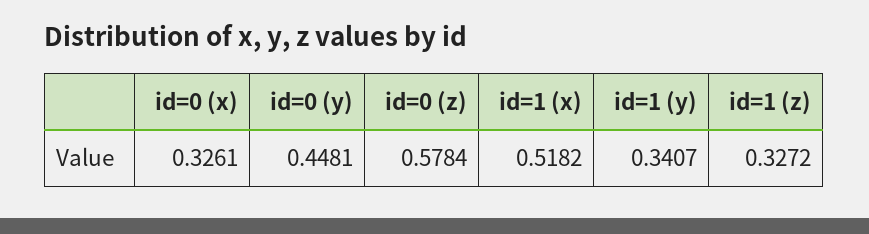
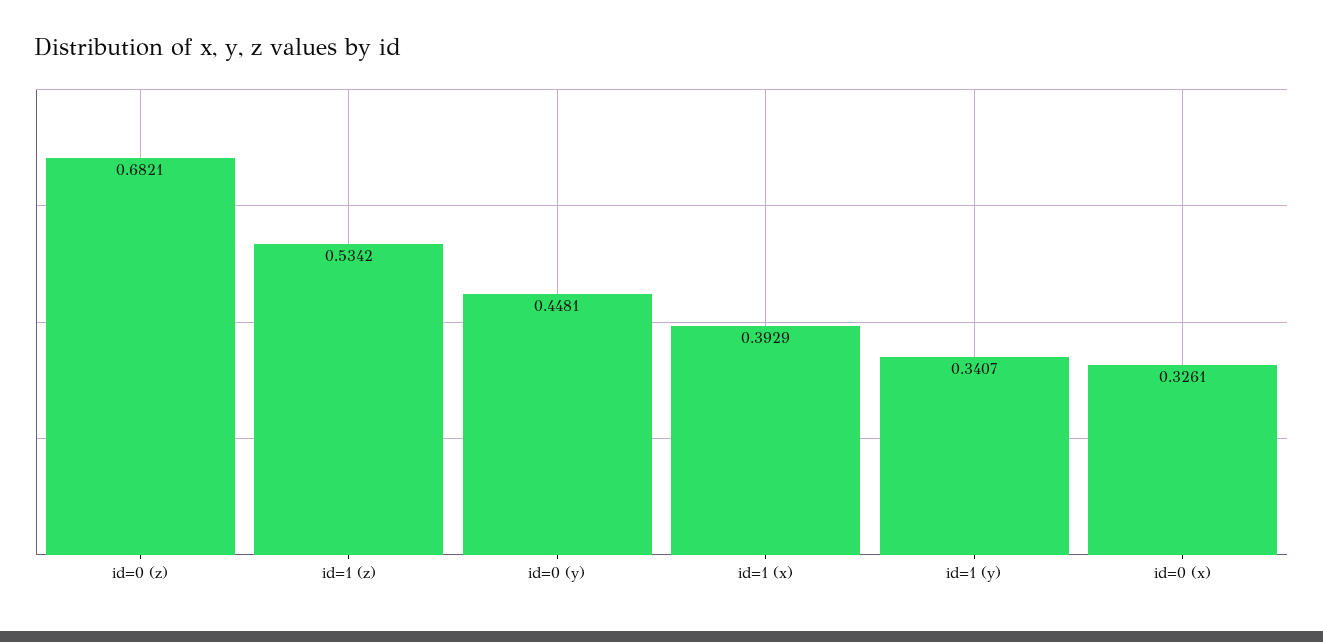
id=0 (z): 0.5784 -> 0.6821
id=1 (x): 0.5182 -> 0.3929
id=1 (z): 0.3272 -> 0.5342

